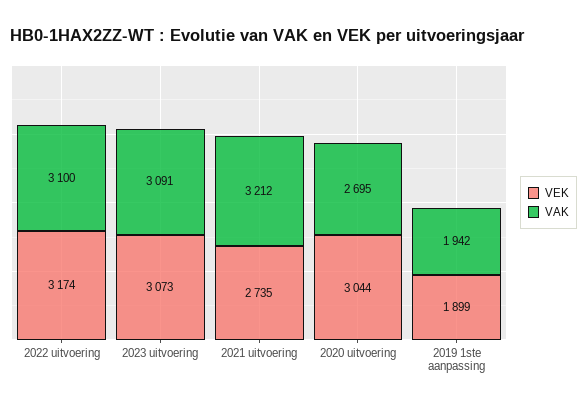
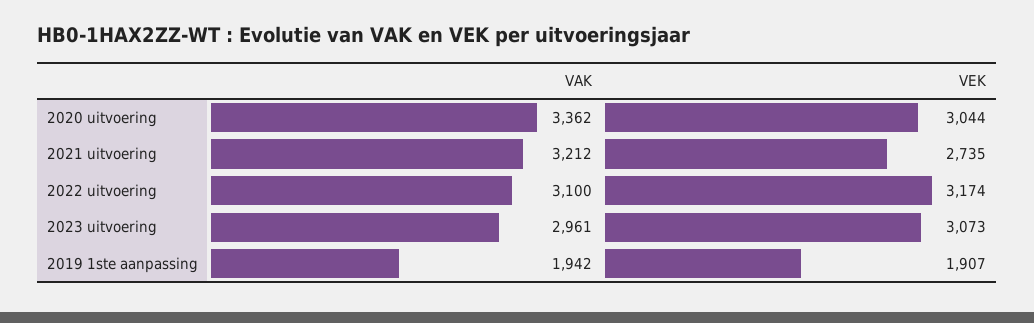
VAK, 2023 uitvoering: 3091 -> 2961
VAK, 2020 uitvoering: 2695 -> 3362
VEK, 2019 1ste aanpassing: 1899 -> 1907

